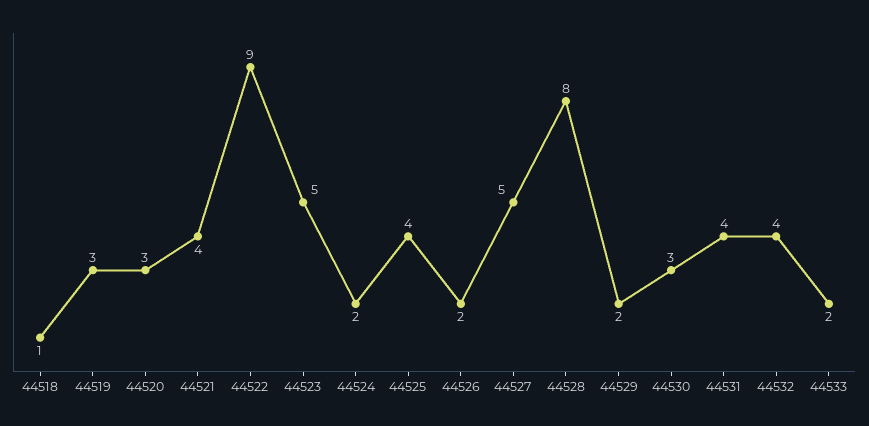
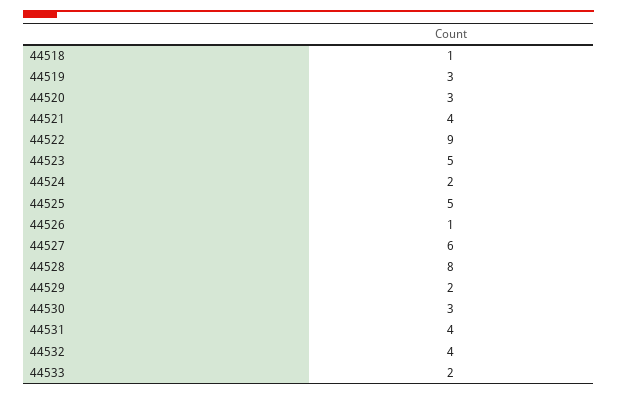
44525: 4 -> 5
44526: 2 -> 1
44527: 5 -> 6

